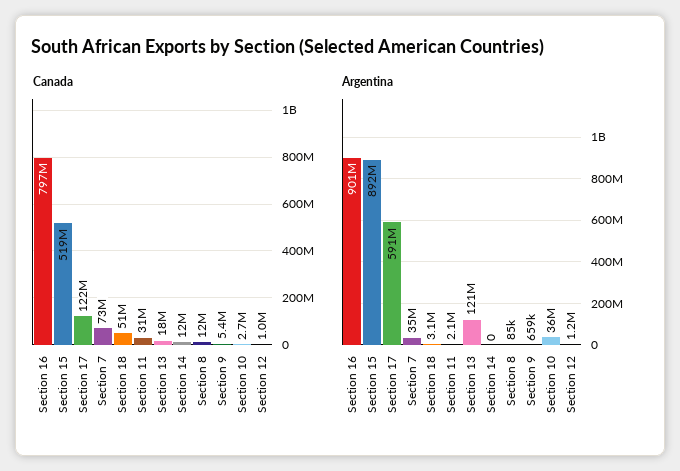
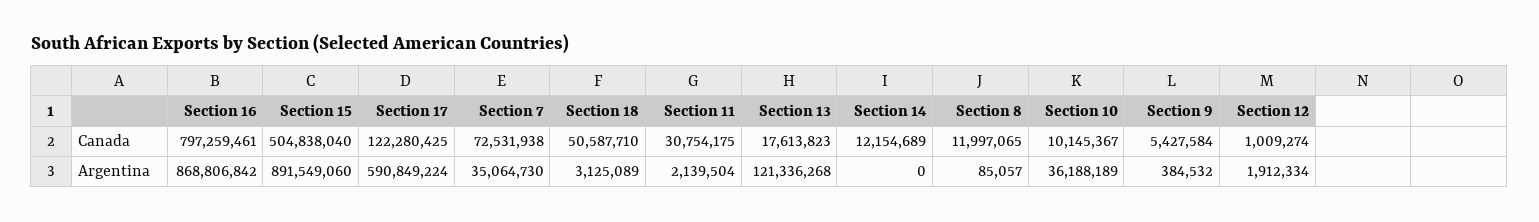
Canada, Section 15: 519000000 -> 504838040
Canada, Section 10: 2700000 -> 10145367
Argentina, Section 16: 901000000 -> 868806842
Argentina, Section 9: 659000 -> 384532
Argentina, Section 12: 1200000 -> 1912334

